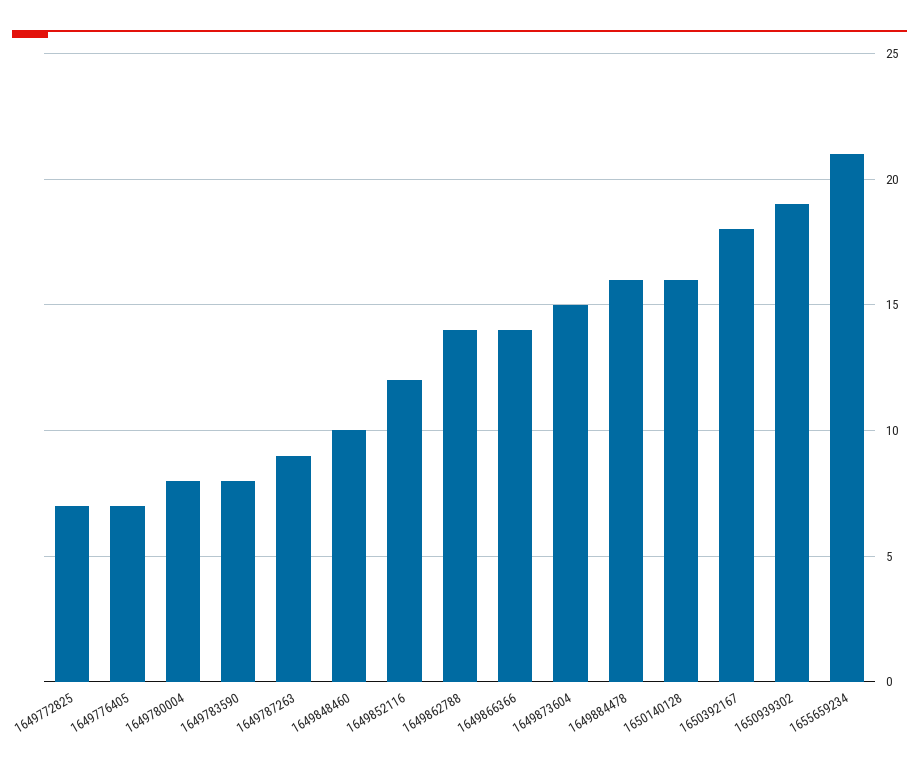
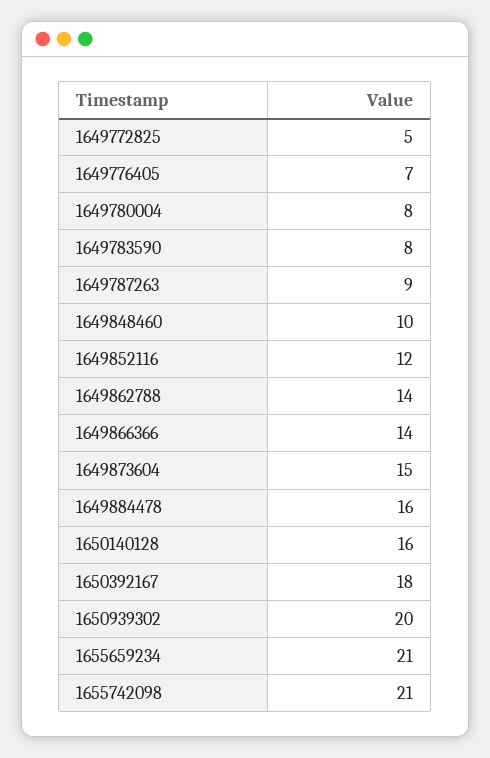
1649772825: 7 -> 5
1650939302: 19 -> 20
1655742098: none -> 21

